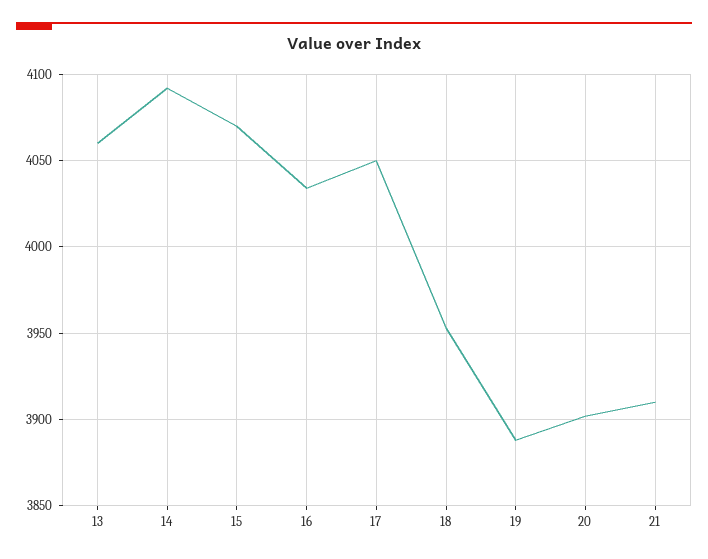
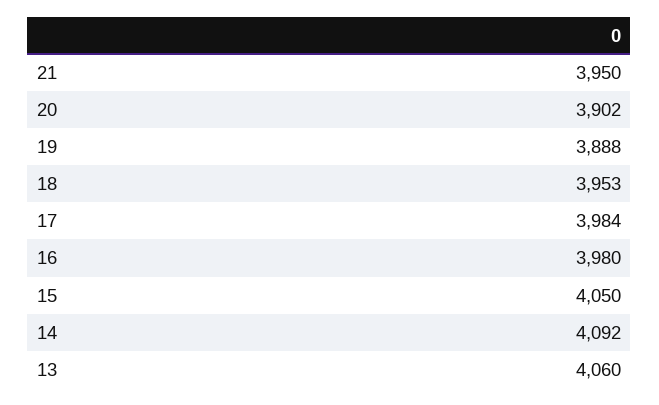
15: 4070 -> 4050
16: 4035 -> 3980
17: 4050 -> 3984
21: 3910 -> 3950

